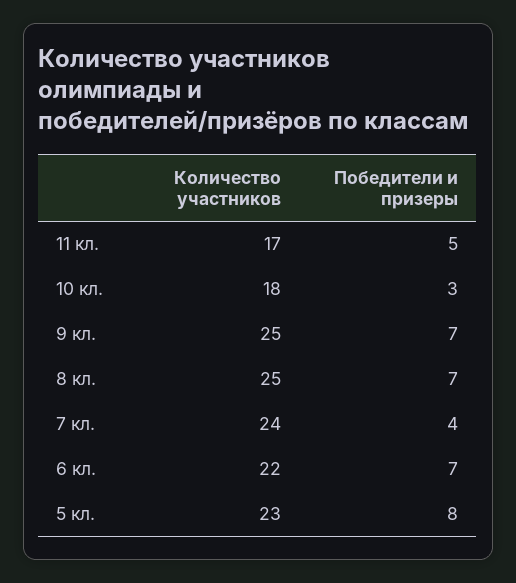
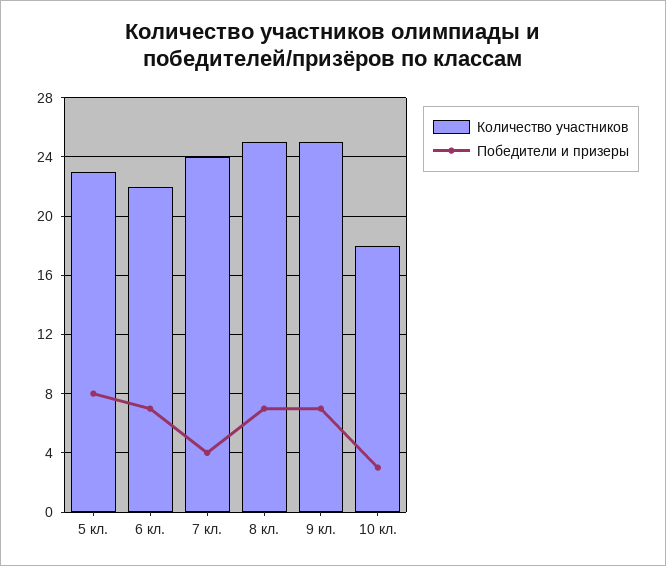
Количество участников, 11 кл.: 17 -> none
Победители и призеры, 11 кл.: 5 -> none

